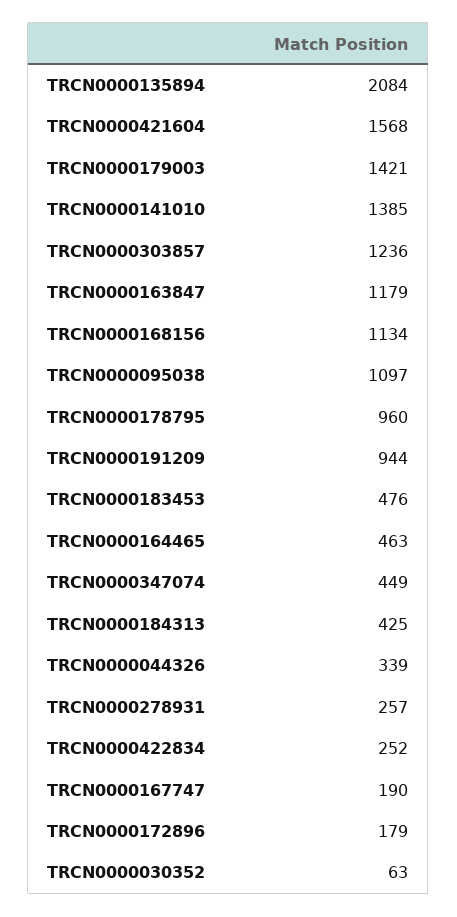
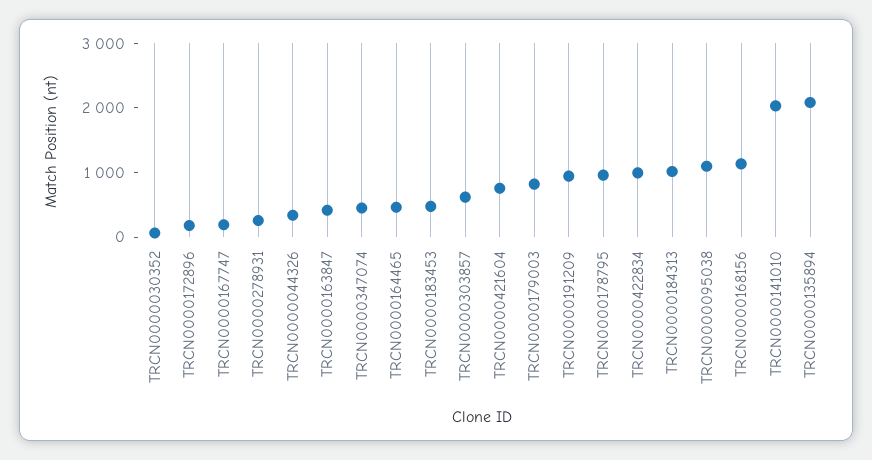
TRCN0000421604: 1568 -> 800
TRCN0000179003: 1421 -> 800
TRCN0000141010: 1385 -> 2000
TRCN0000303857: 1236 -> 600
TRCN0000163847: 1179 -> 400
TRCN0000184313: 425 -> 1000
TRCN0000422834: 252 -> 1000

